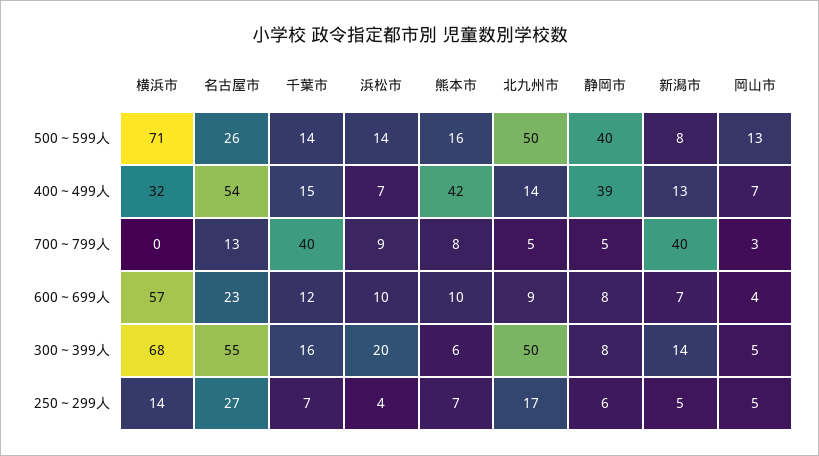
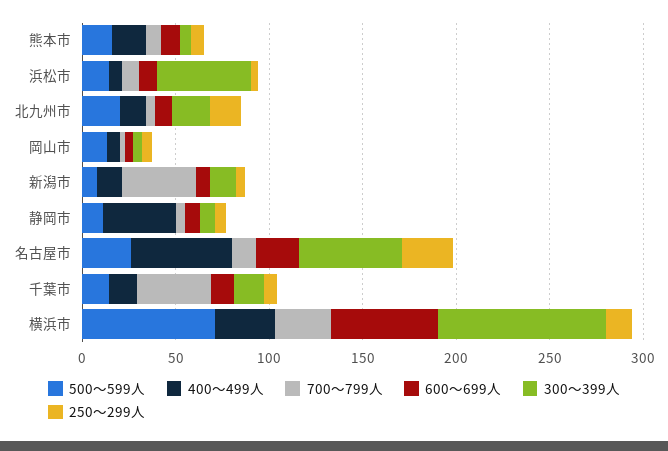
500～599人, 北九州市: 50 -> 20
500～599人, 静岡市: 40 -> 10
400～499人, 熊本市: 42 -> 20
700～799人, 横浜市: 0 -> 30
300～399人, 横浜市: 68 -> 90
300～399人, 浜松市: 20 -> 50
300～399人, 北九州市: 50 -> 20

